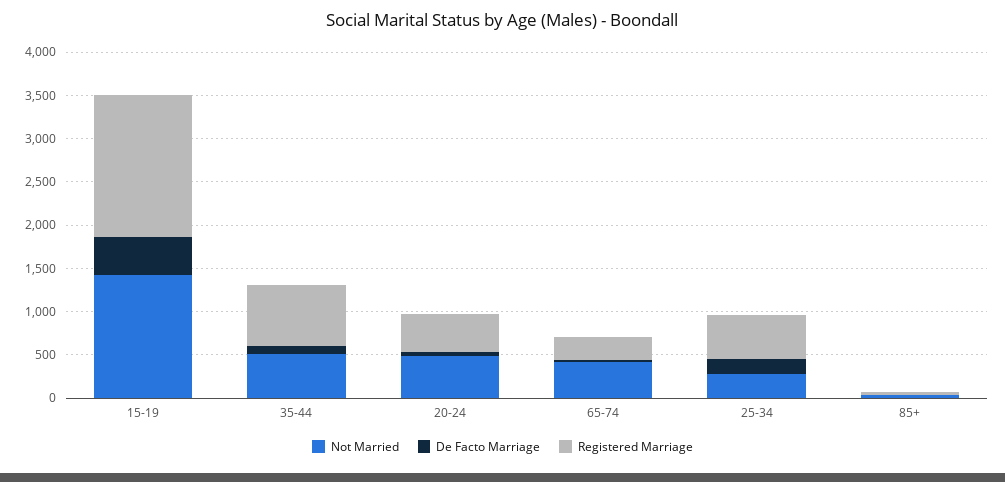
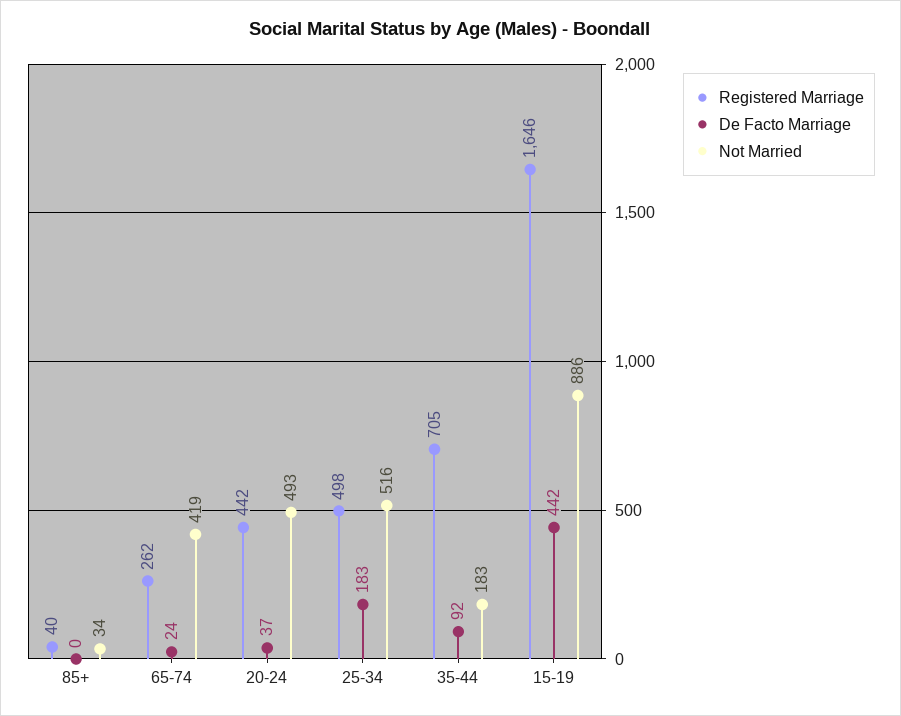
Not Married, 15-19: 1400 -> 886
Not Married, 35-44: 500 -> 183
Not Married, 25-34: 300 -> 516

